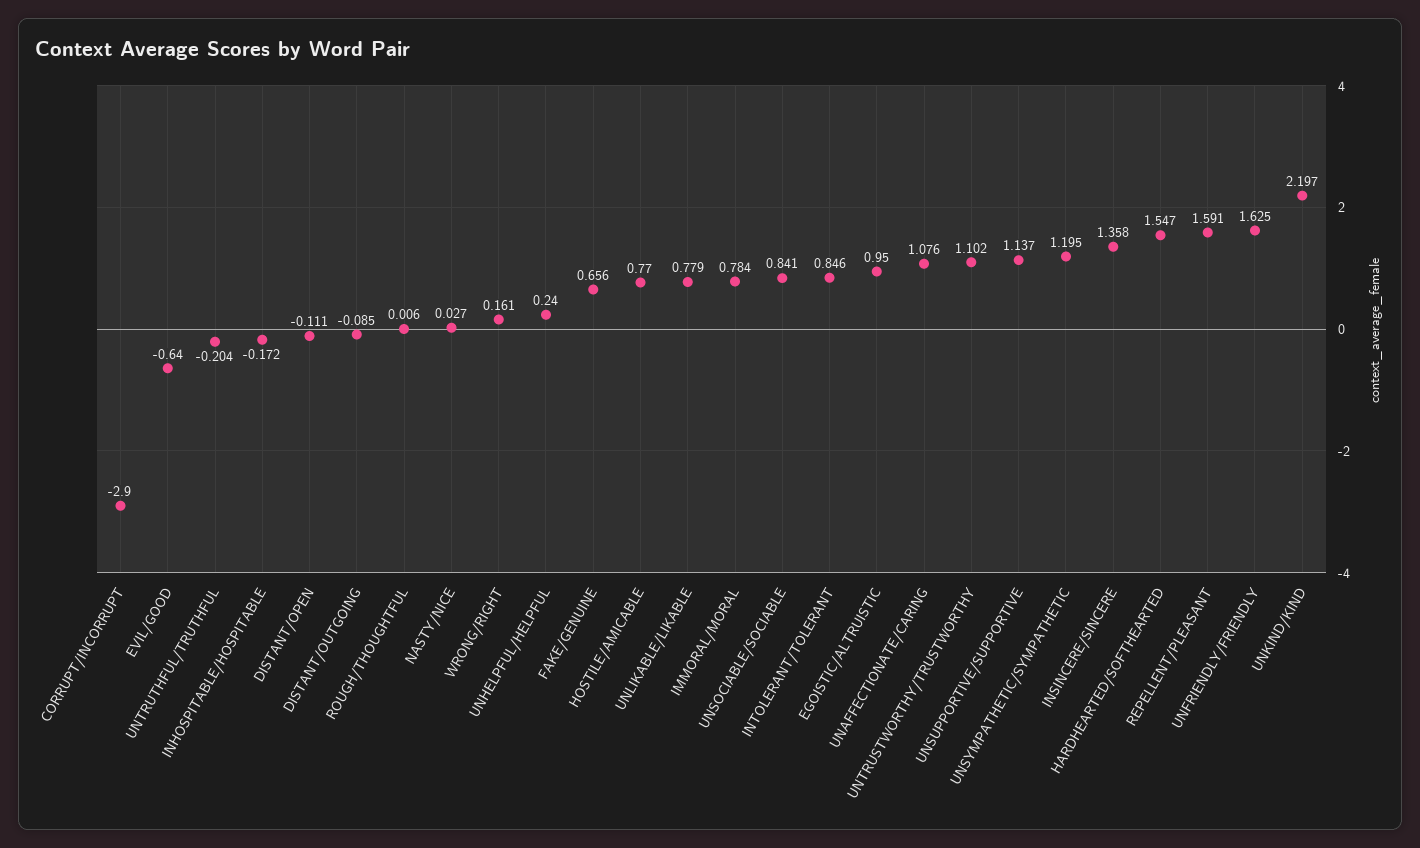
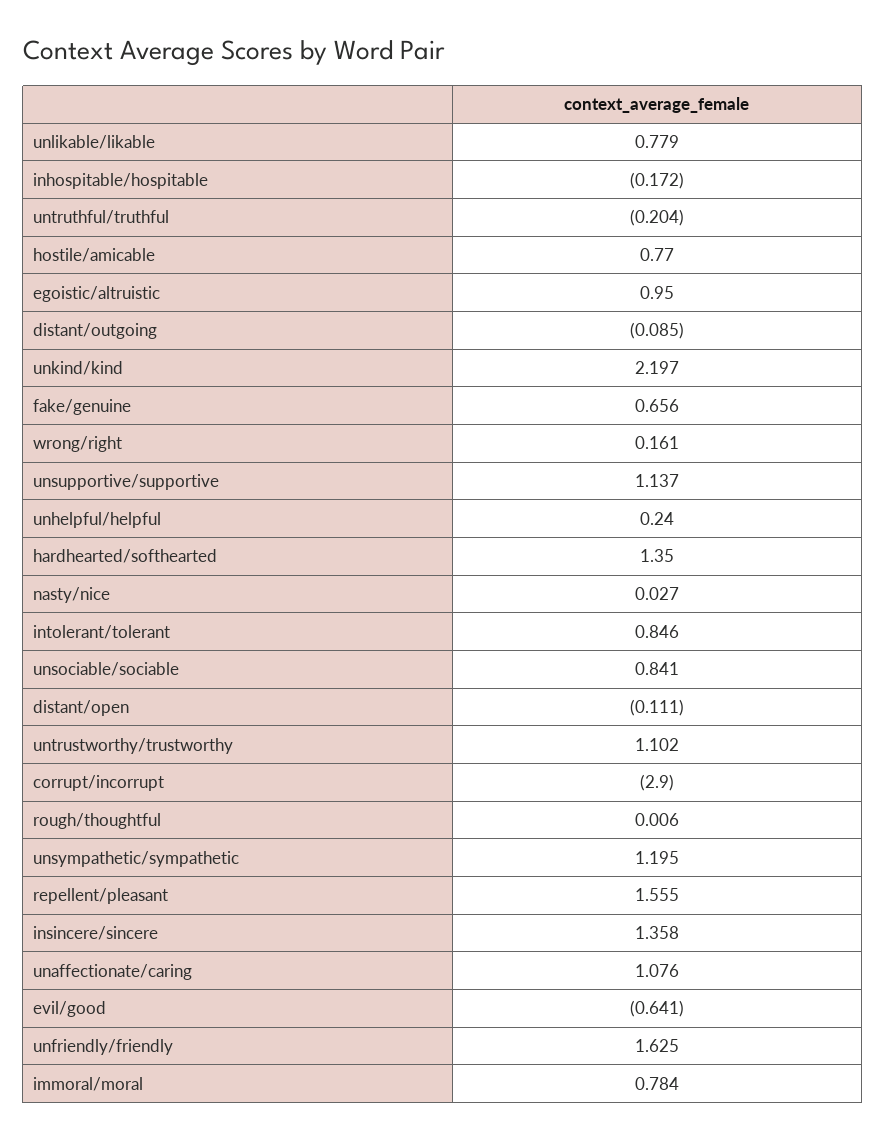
EVIL/GOOD: -0.64 -> -0.641
HARDHEARTED/SOFTHEARTED: 1.547 -> 1.35
REPELLENT/PLEASANT: 1.591 -> 1.555

